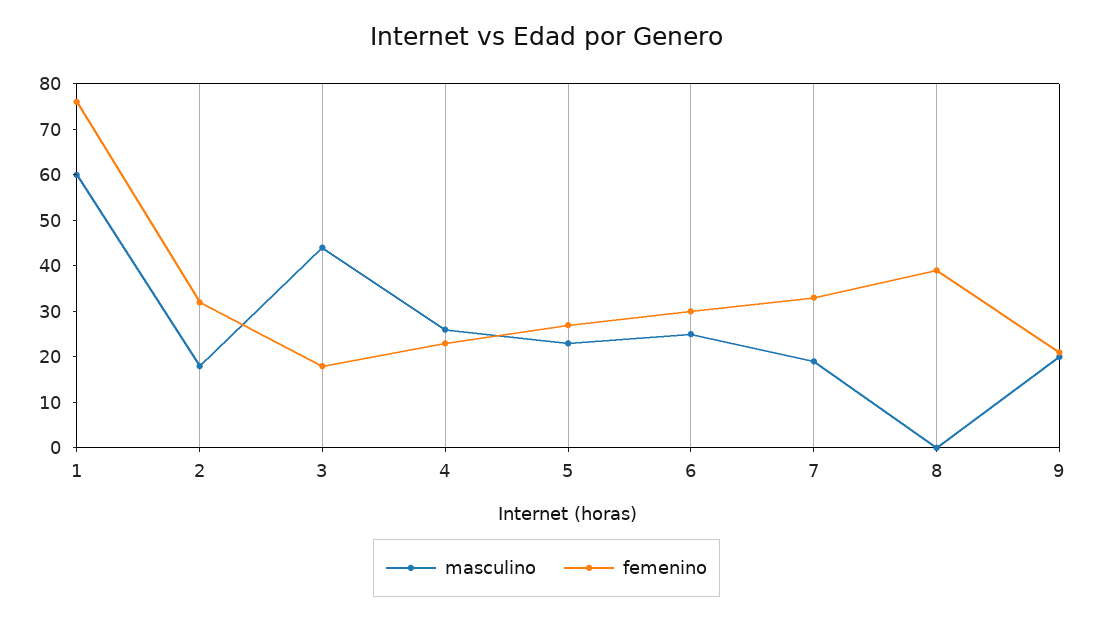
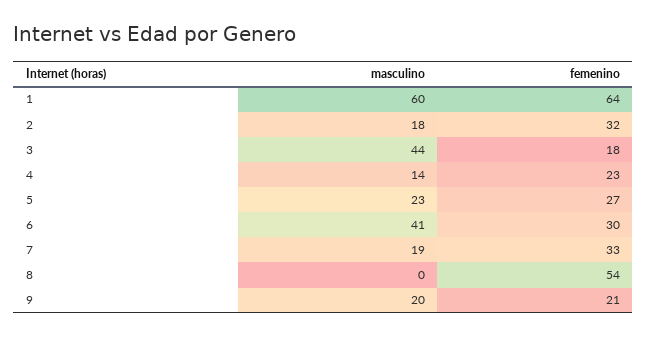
femenino, 1: 75 -> 64
masculino, 4: 25 -> 14
masculino, 6: 25 -> 41
femenino, 8: 40 -> 54

